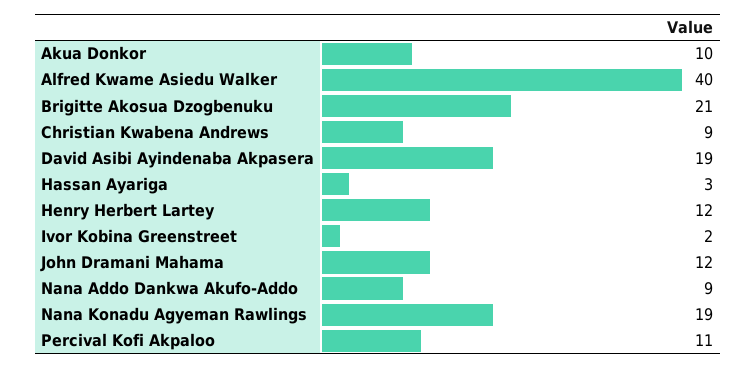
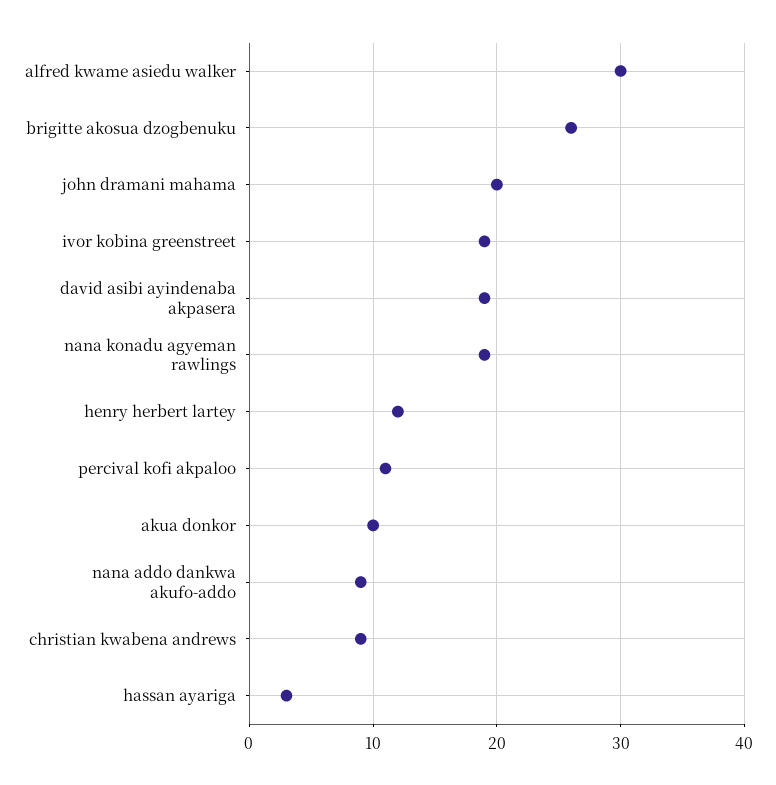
Alfred Kwame Asiedu Walker: 40 -> 30
Brigitte Akosua Dzogbenuku: 21 -> 26
Ivor Kobina Greenstreet: 2 -> 19
John Dramani Mahama: 12 -> 20

